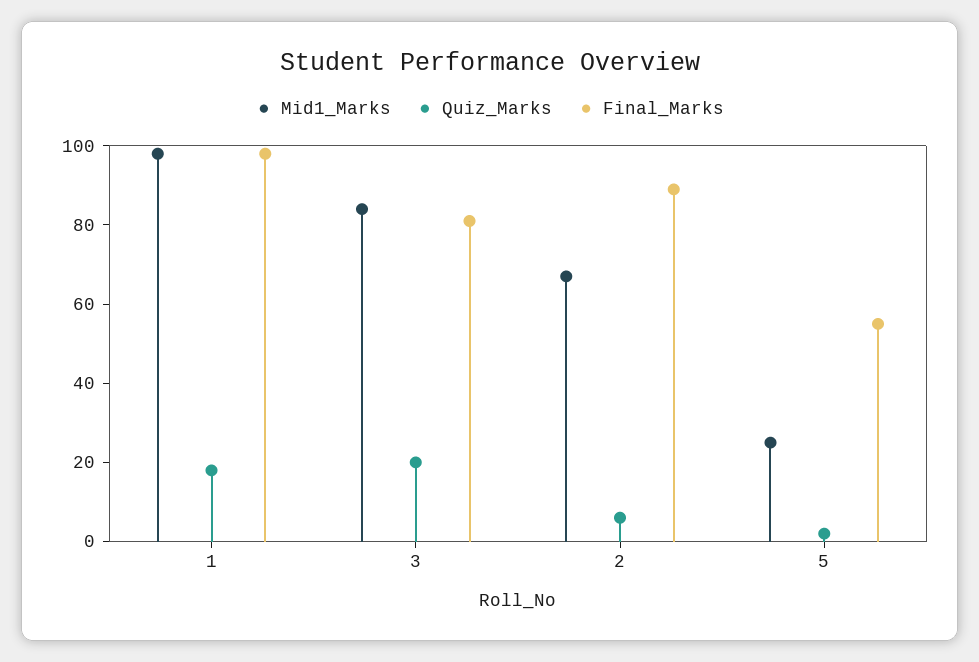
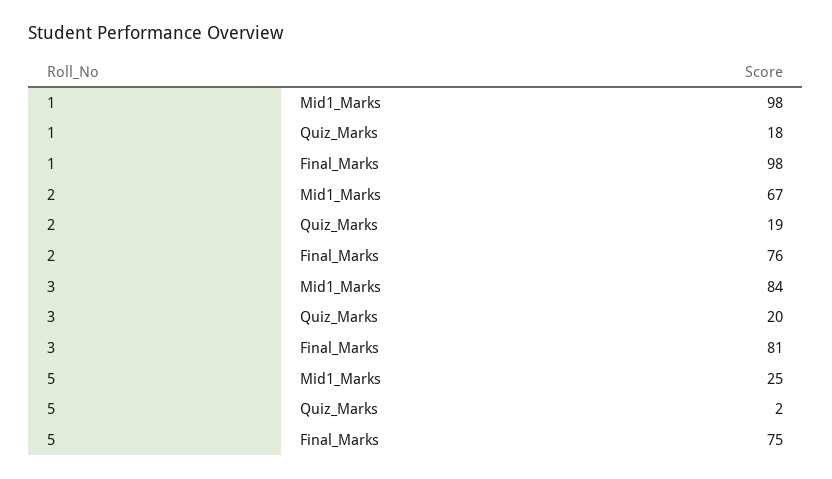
Quiz_Marks, 2: 5 -> 19
Final_Marks, 2: 90 -> 76
Final_Marks, 5: 55 -> 75

